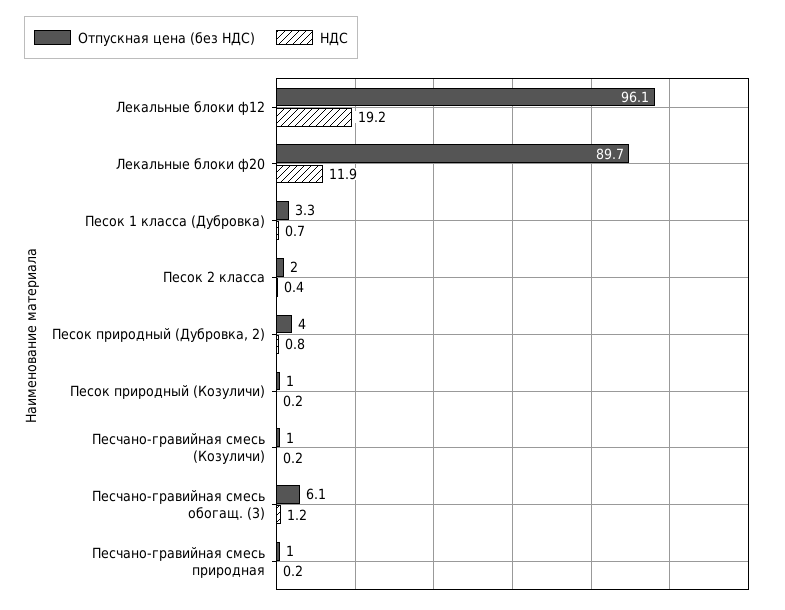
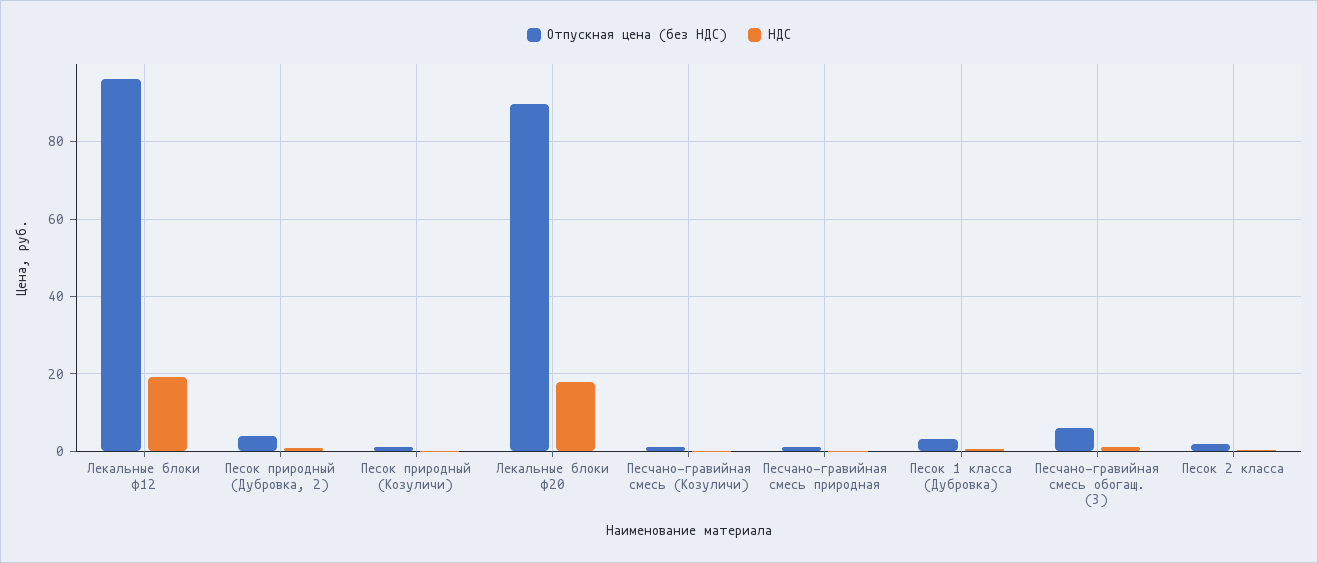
НДС, Лекальные блоки ф20: 11.9 -> 18

